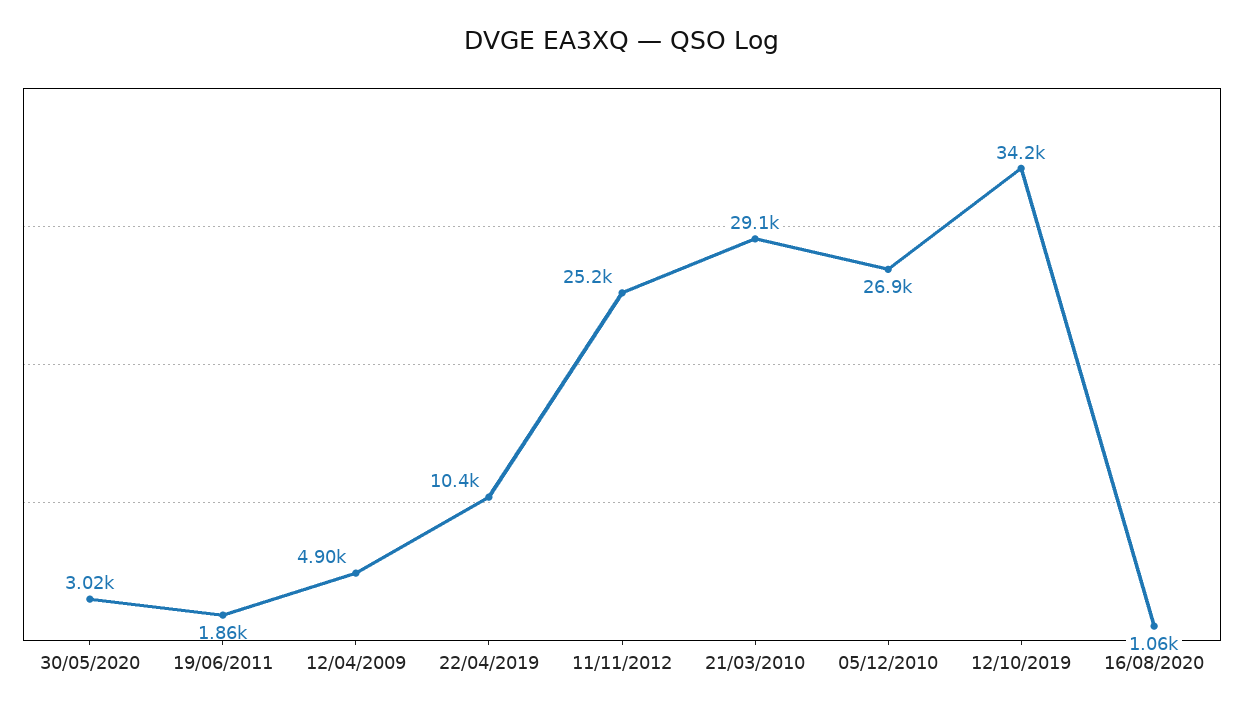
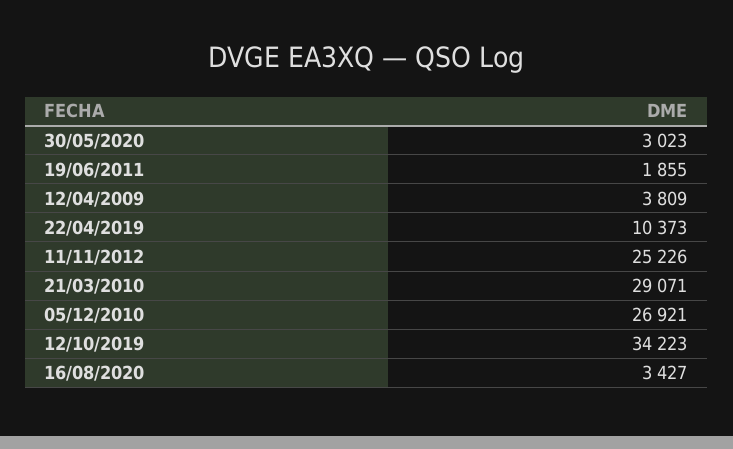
12/04/2009: 4900 -> 3809
16/08/2020: 1060 -> 3427

